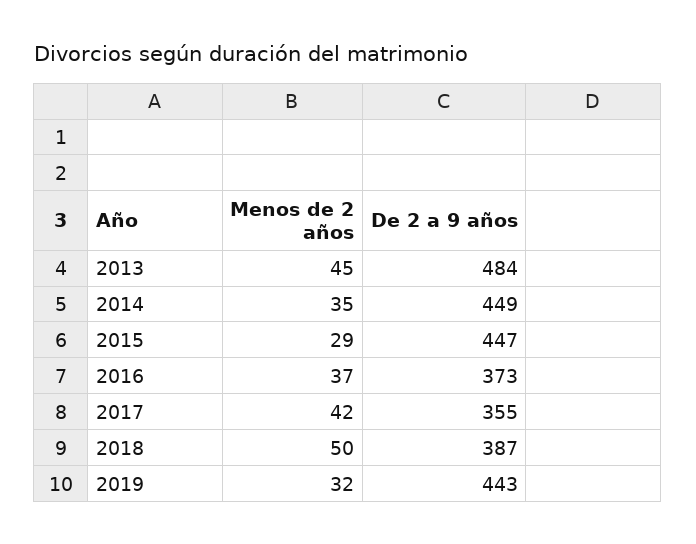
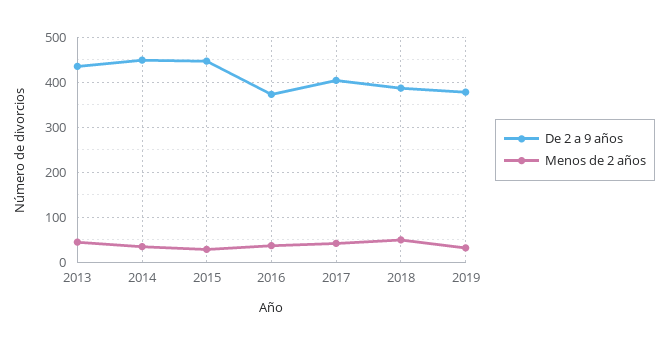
De 2 a 9 años, 2013: 484 -> 440
De 2 a 9 años, 2017: 355 -> 400
De 2 a 9 años, 2019: 443 -> 380

